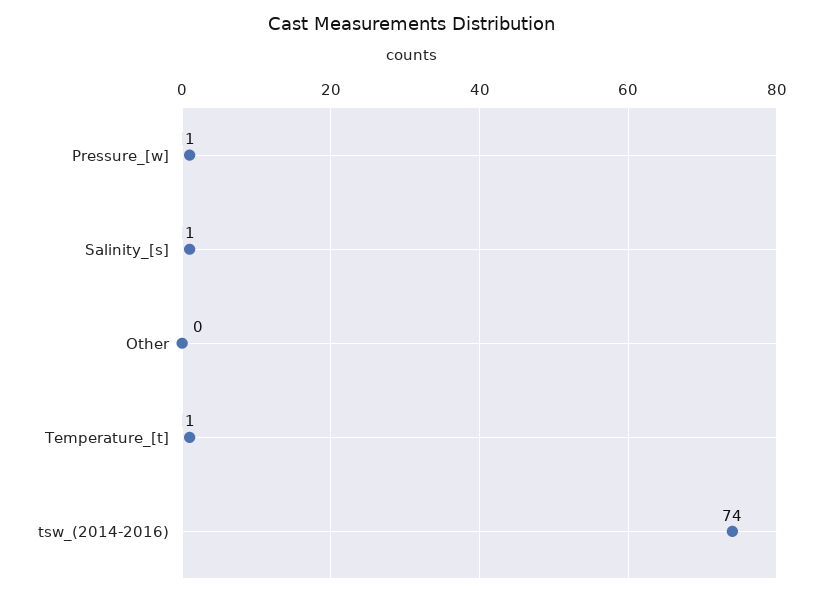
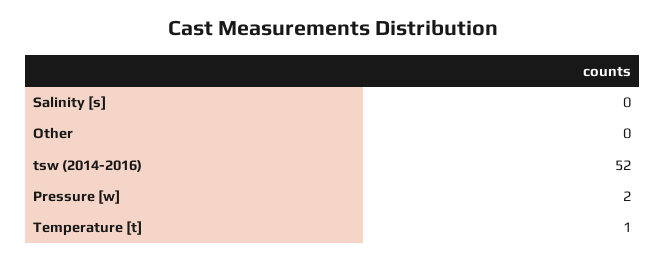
Pressure_[w]: 1 -> 2
Salinity_[s]: 1 -> 0
tsw_(2014-2016): 74 -> 52

